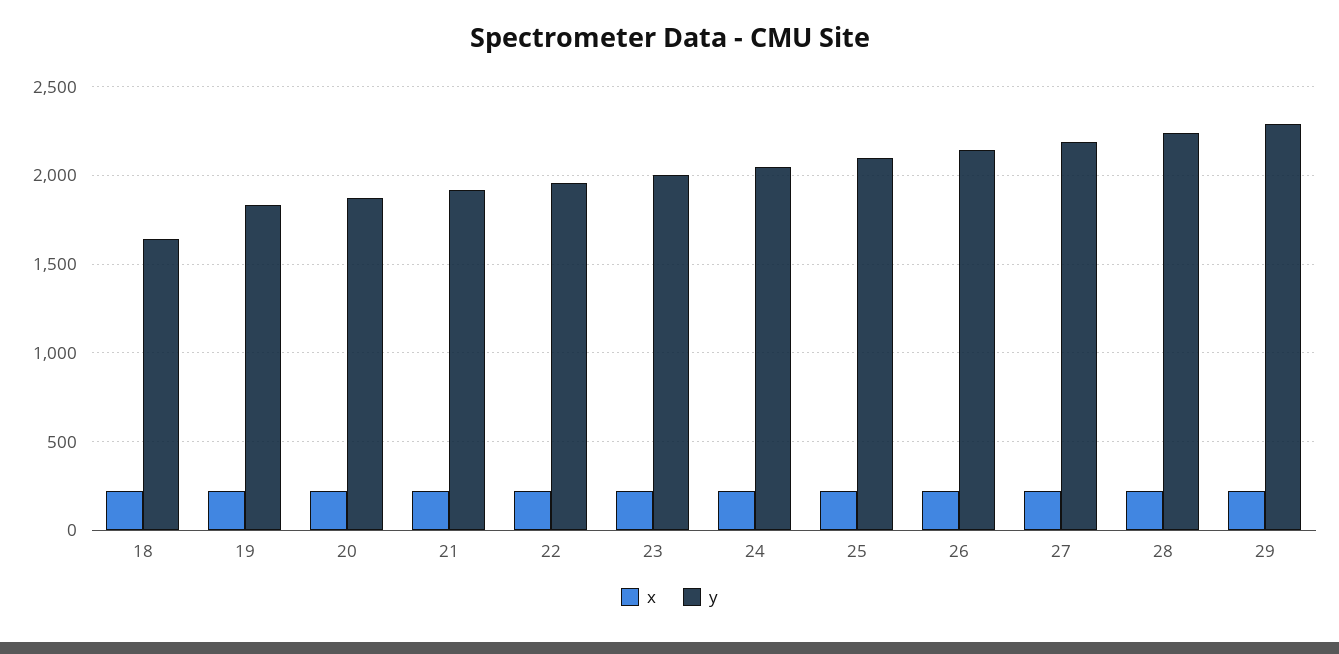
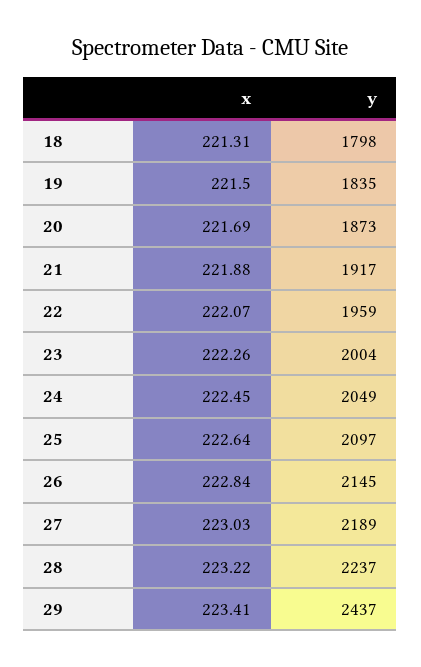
y, 18: 1650 -> 1798
y, 29: 2300 -> 2437

